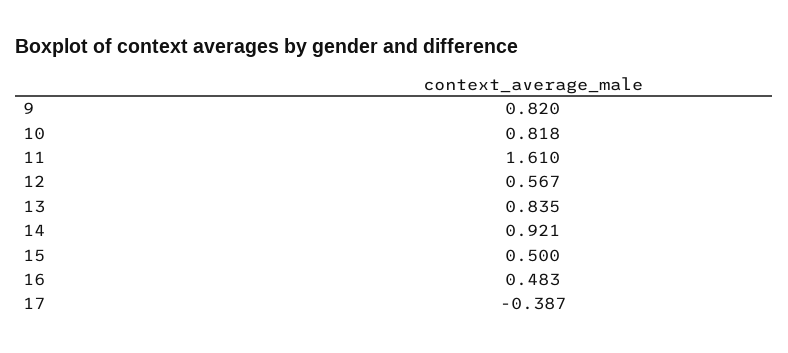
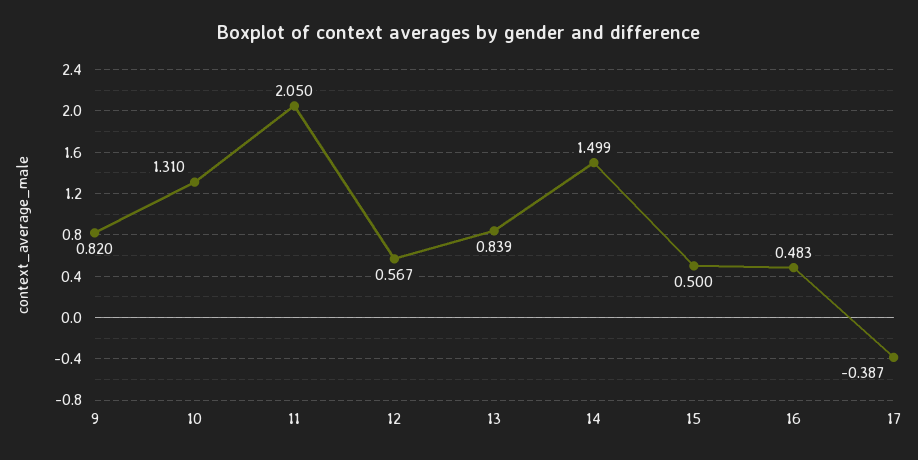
10: 0.818 -> 1.31
11: 1.61 -> 2.05
13: 0.835 -> 0.839
14: 0.921 -> 1.499

